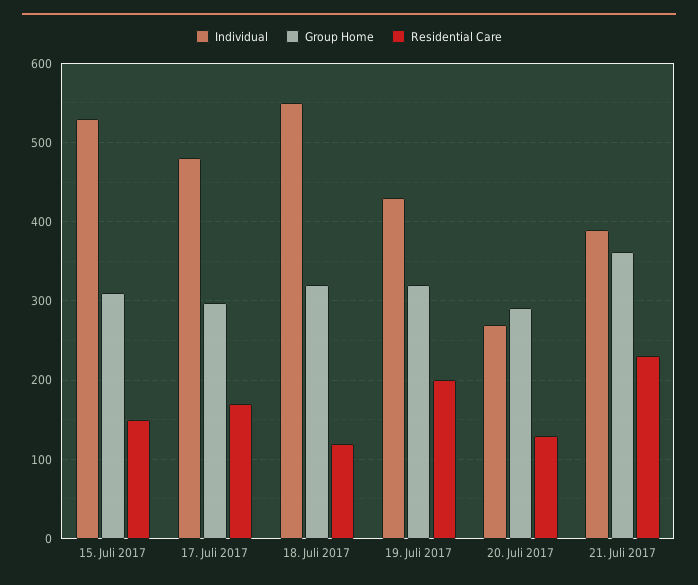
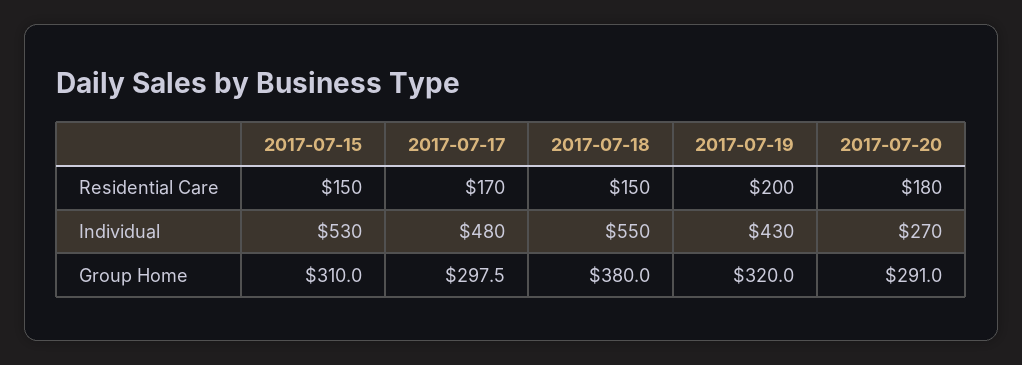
Group Home, 18. Juli 2017: 320 -> 380
Residential Care, 18. Juli 2017: 120 -> 150
Residential Care, 20. Juli 2017: 130 -> 180
Individual, 21. Juli 2017: 390 -> none
Group Home, 21. Juli 2017: 360 -> none
Residential Care, 21. Juli 2017: 230 -> none

